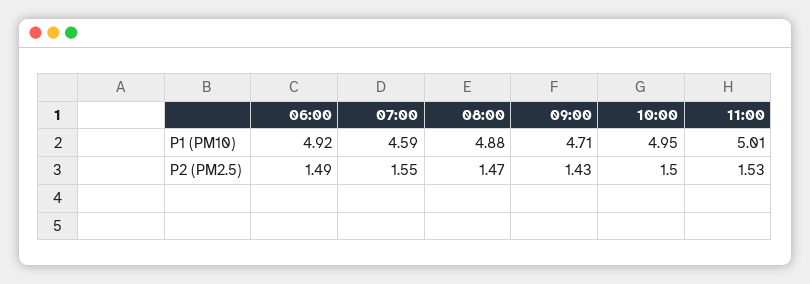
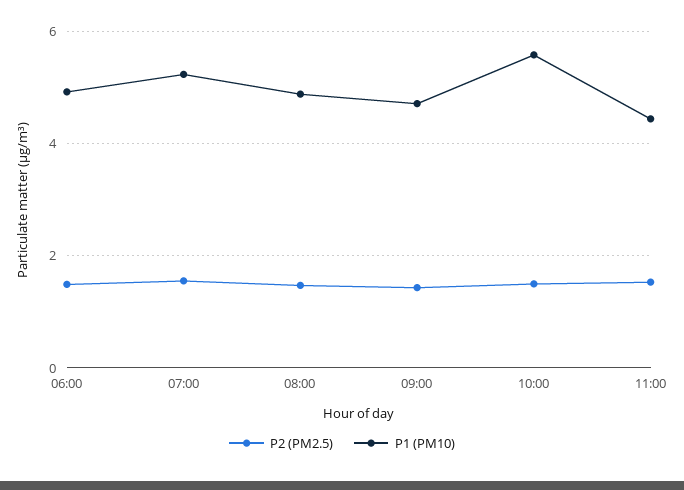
P1 (PM10), 07:00: 4.59 -> 5.2
P1 (PM10), 10:00: 4.95 -> 5.6
P1 (PM10), 11:00: 5.01 -> 4.4

